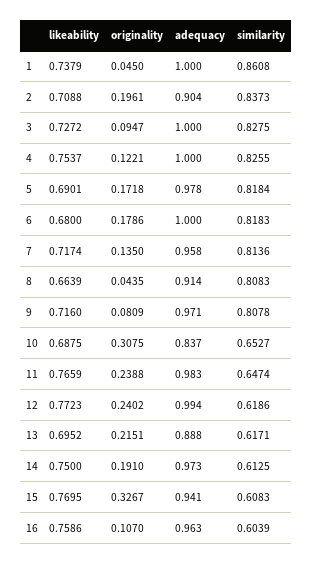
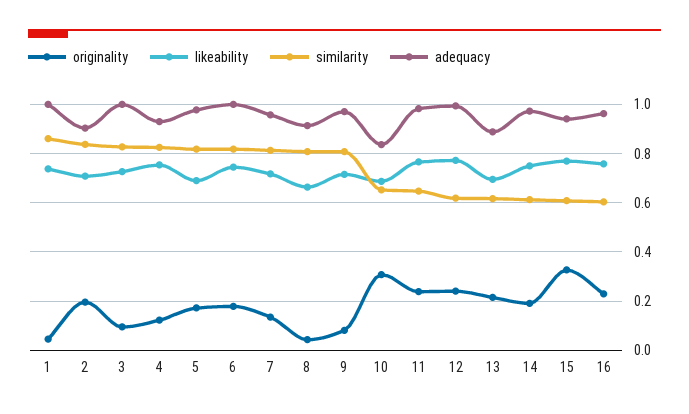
adequacy, 4: 1 -> 0.925
likeability, 6: 0.68 -> 0.75
originality, 16: 0.107 -> 0.225

